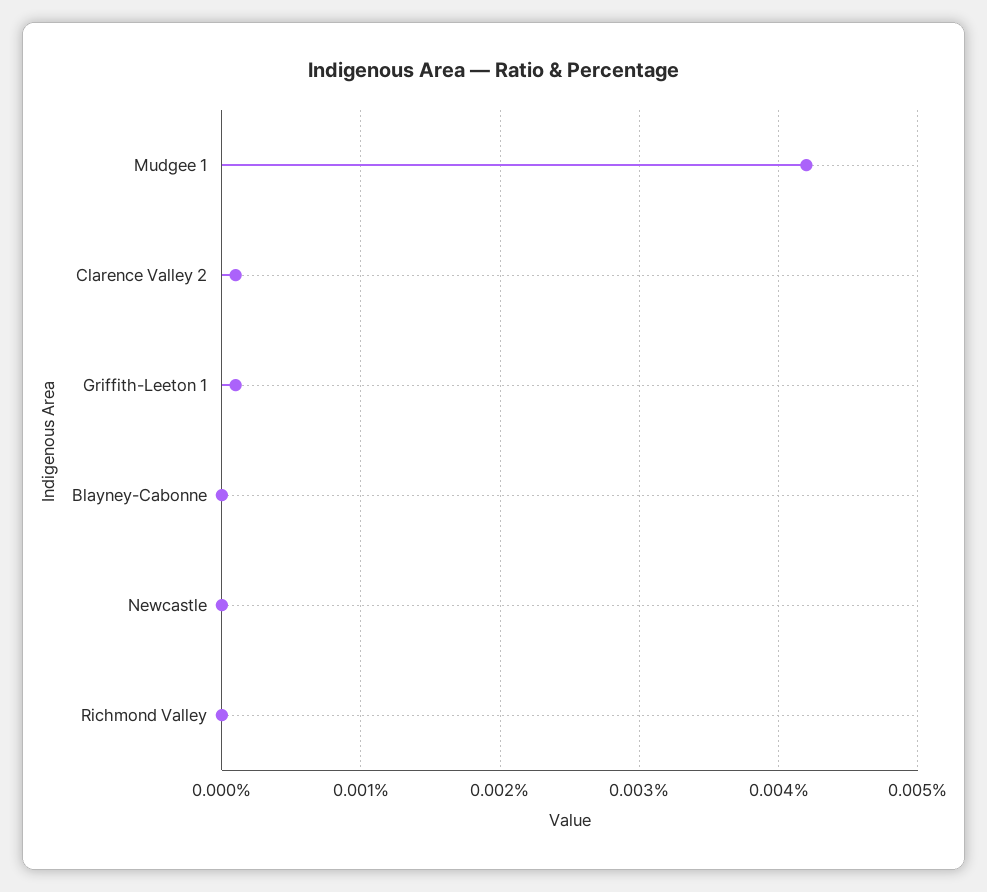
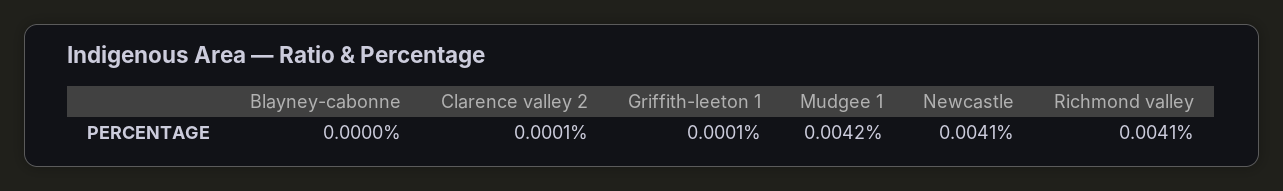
Newcastle: 0 -> 0.0041
Richmond Valley: 0 -> 0.0041

